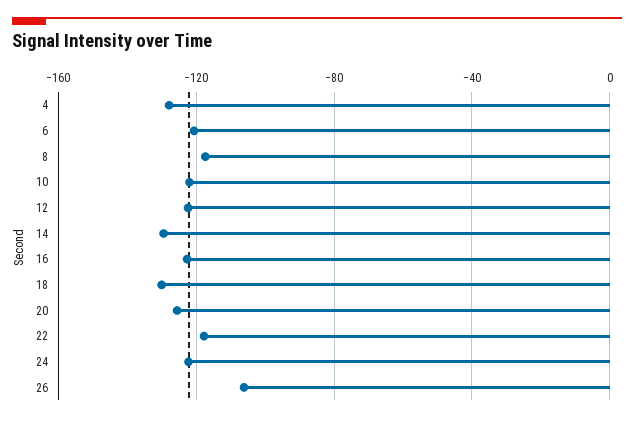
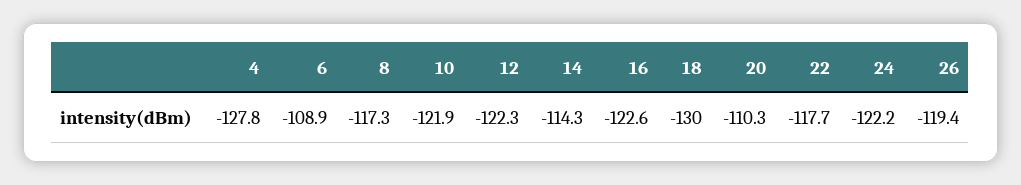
6: -120 -> -108.9
14: -130 -> -114.3
20: -125 -> -110.3
26: -105 -> -119.4

